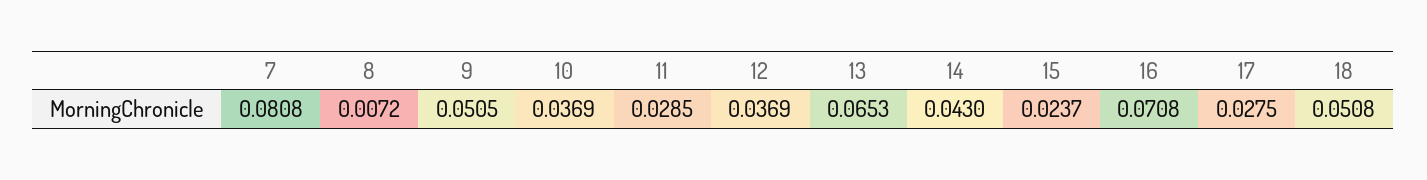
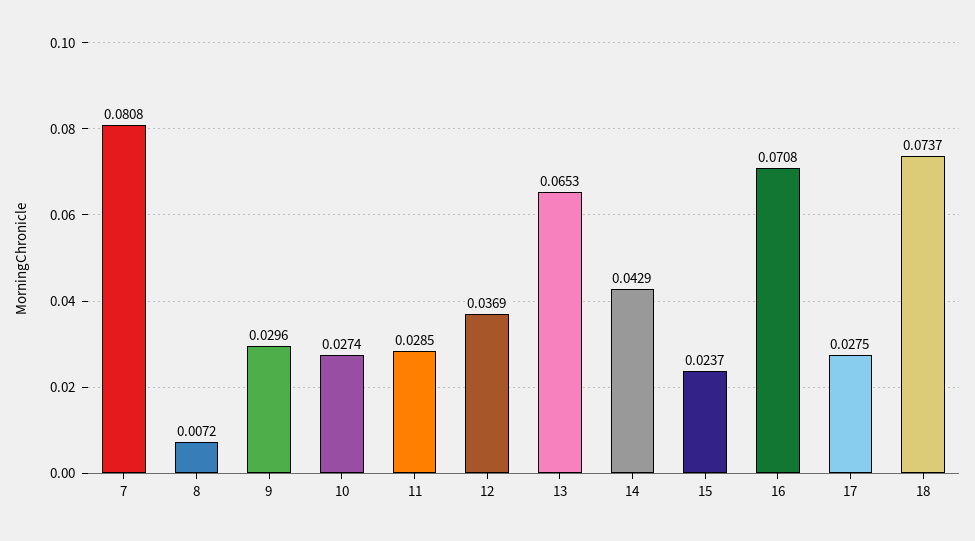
9: 0.0505 -> 0.0296
10: 0.0369 -> 0.0274
14: 0.043 -> 0.0429
18: 0.0508 -> 0.0737

